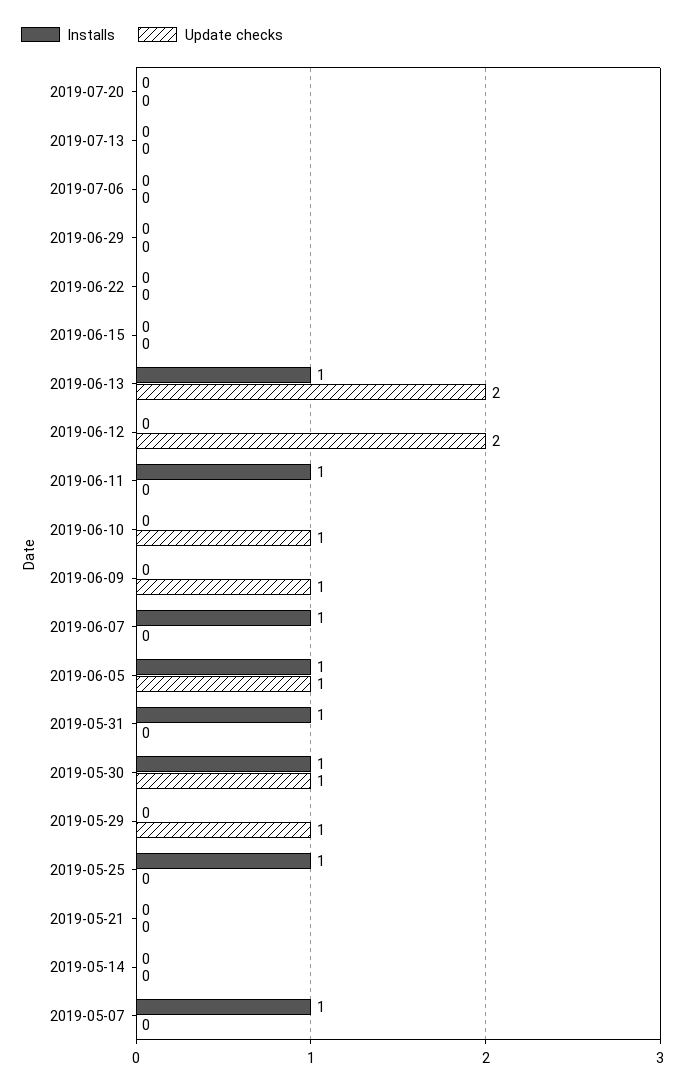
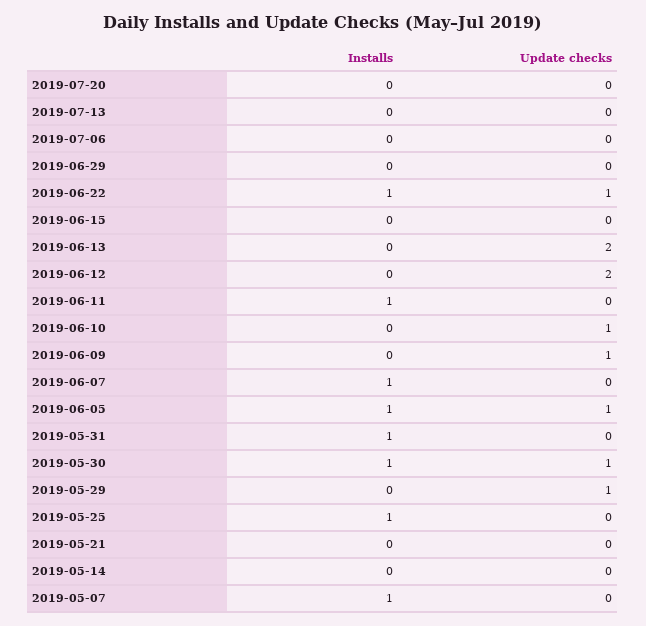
Installs, 2019-06-22: 0 -> 1
Update checks, 2019-06-22: 0 -> 1
Installs, 2019-06-13: 1 -> 0

